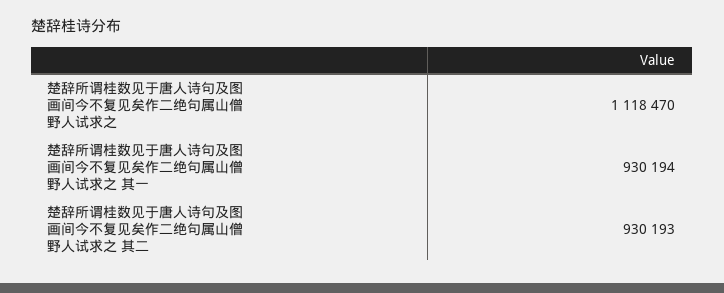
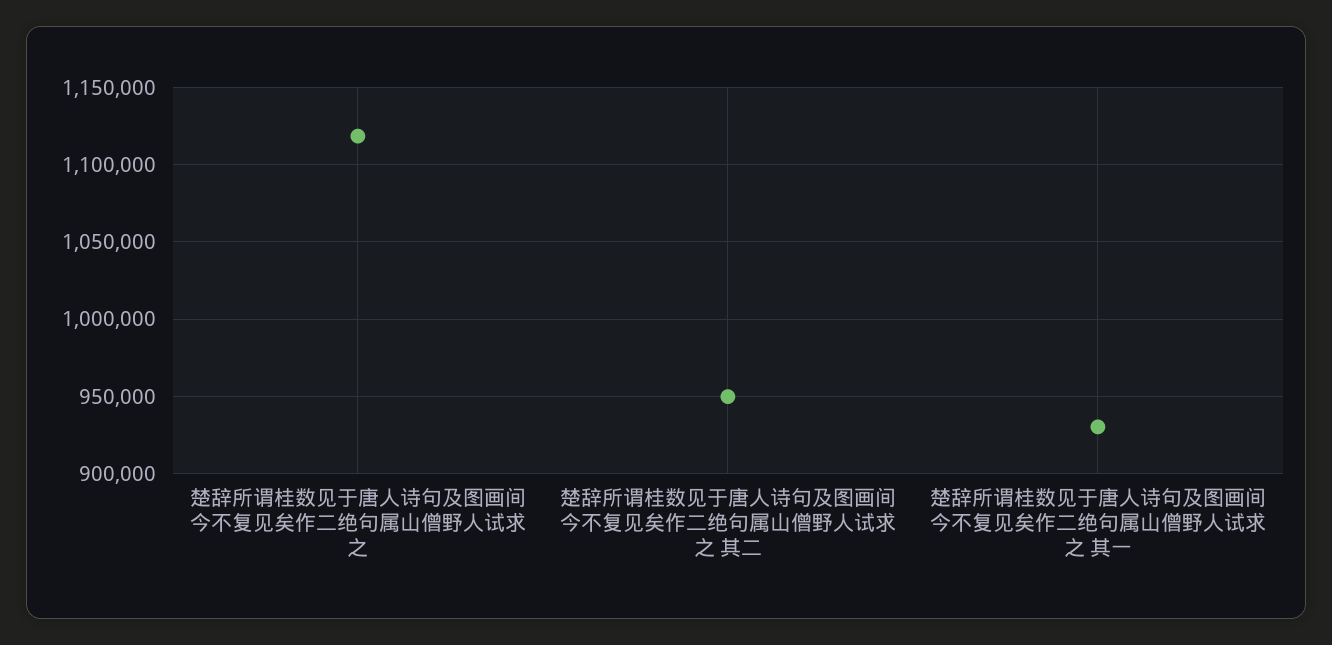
楚辞所谓桂数见于唐人诗句及图画间今不复见矣作二绝句属山僧野人试求之 其二: 930193 -> 950000

